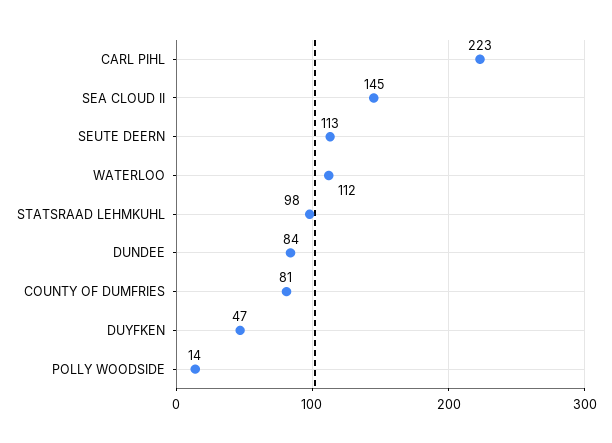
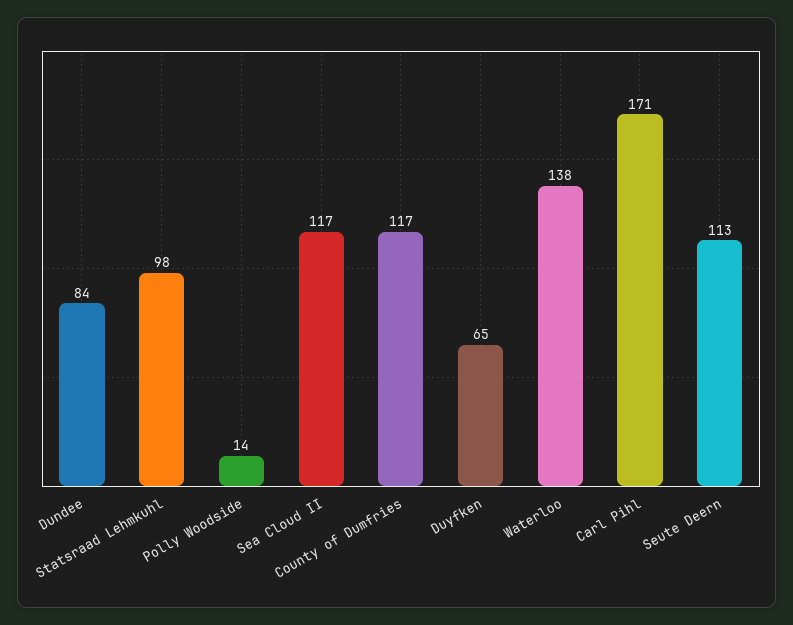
CARL PIHL: 223 -> 171
SEA CLOUD II: 145 -> 117
WATERLOO: 112 -> 138
COUNTY OF DUMFRIES: 81 -> 117
DUYFKEN: 47 -> 65

